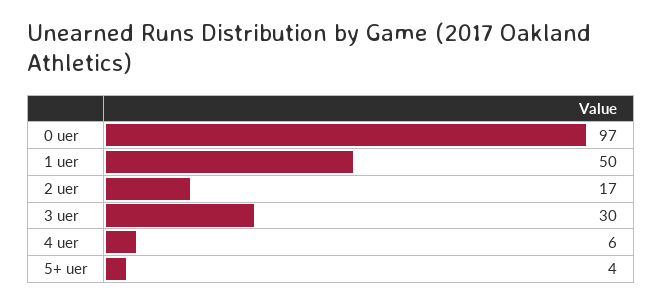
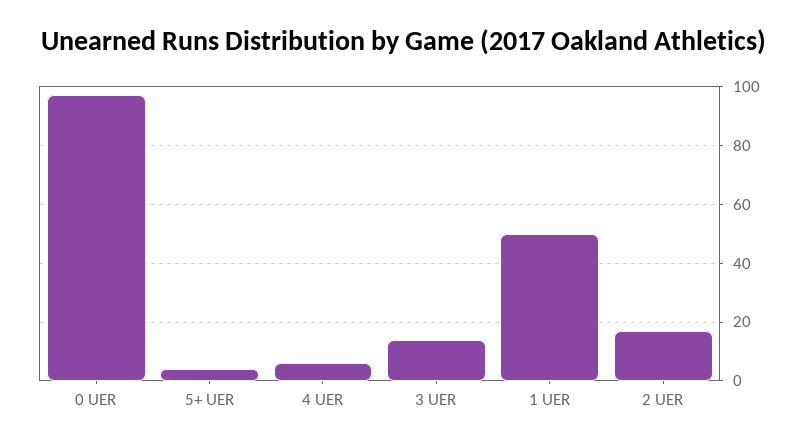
3 uer: 30 -> 15

